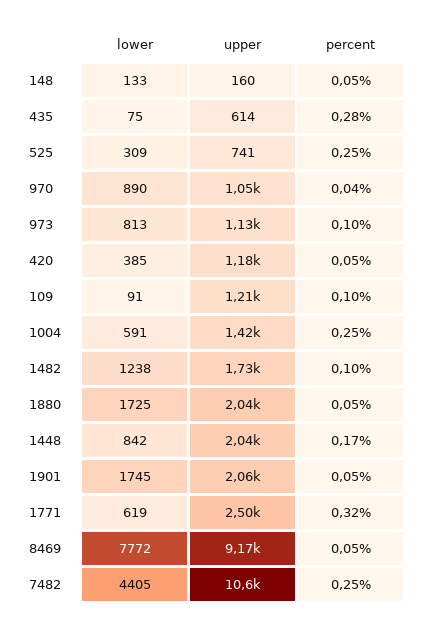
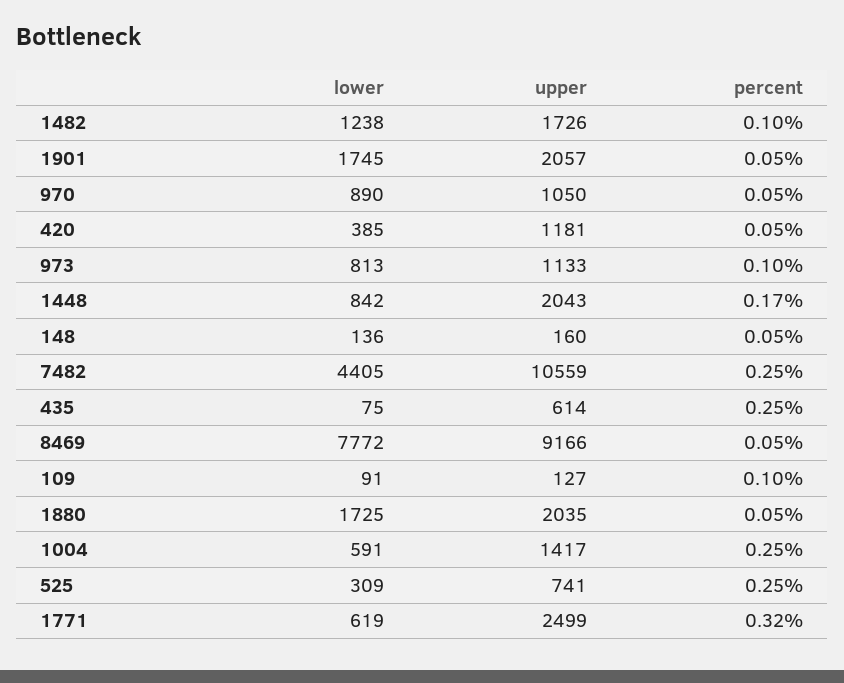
lower, 148: 133 -> 136
percent, 435: 0.28 -> 0.25
percent, 970: 0.04 -> 0.05
upper, 109: 1210 -> 127

